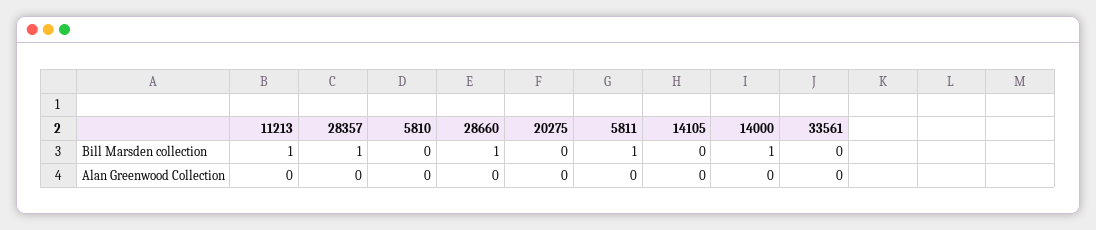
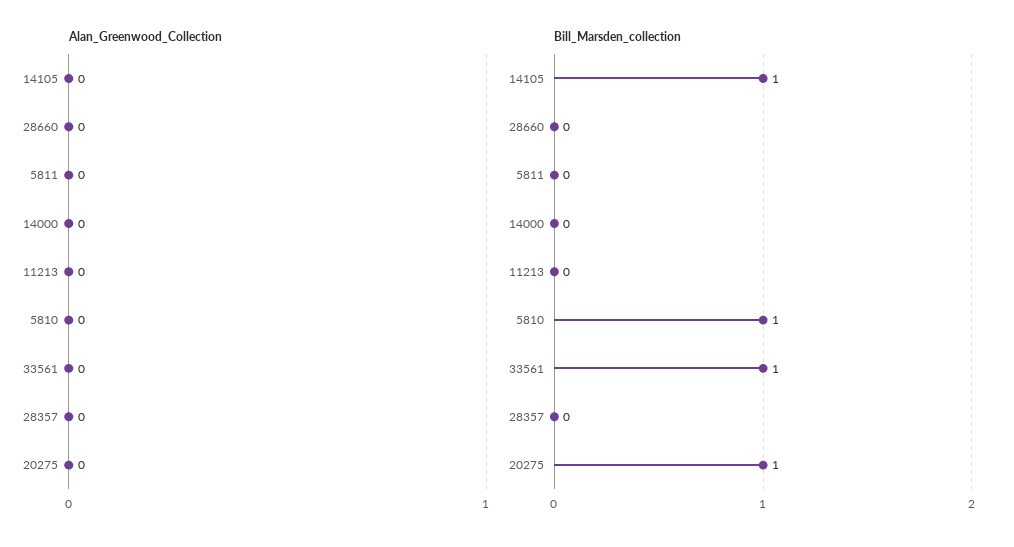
Bill Marsden collection, 11213: 1 -> 0
Bill Marsden collection, 28357: 1 -> 0
Bill Marsden collection, 5810: 0 -> 1
Bill Marsden collection, 28660: 1 -> 0
Bill Marsden collection, 20275: 0 -> 1
Bill Marsden collection, 5811: 1 -> 0
Bill Marsden collection, 14105: 0 -> 1
Bill Marsden collection, 14000: 1 -> 0
Bill Marsden collection, 33561: 0 -> 1

